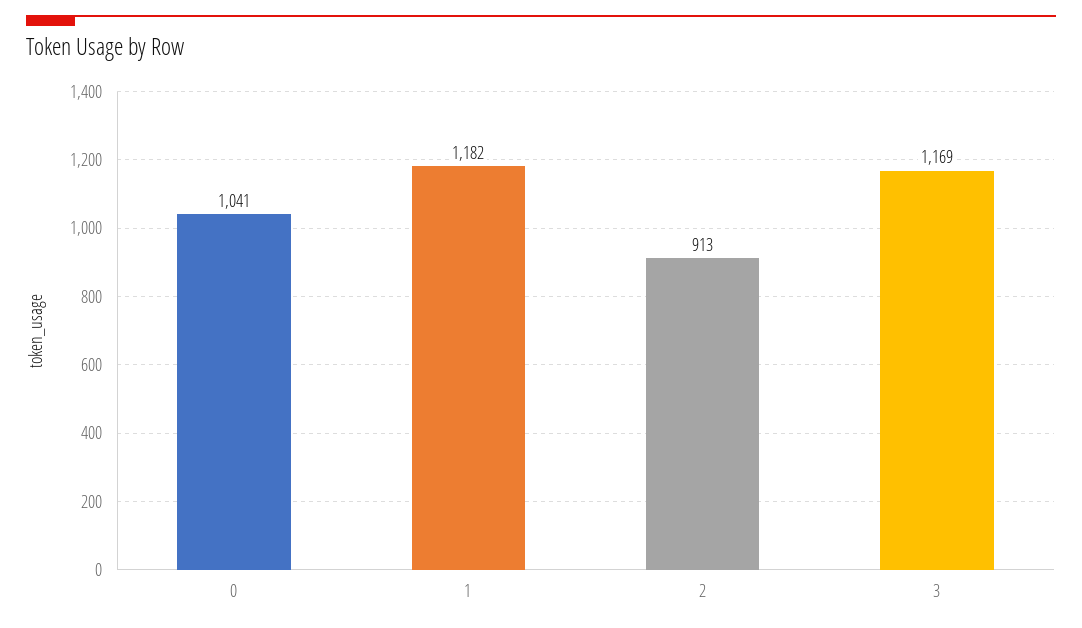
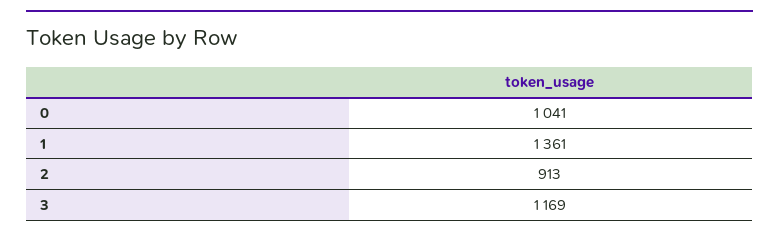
1: 1182 -> 1361

